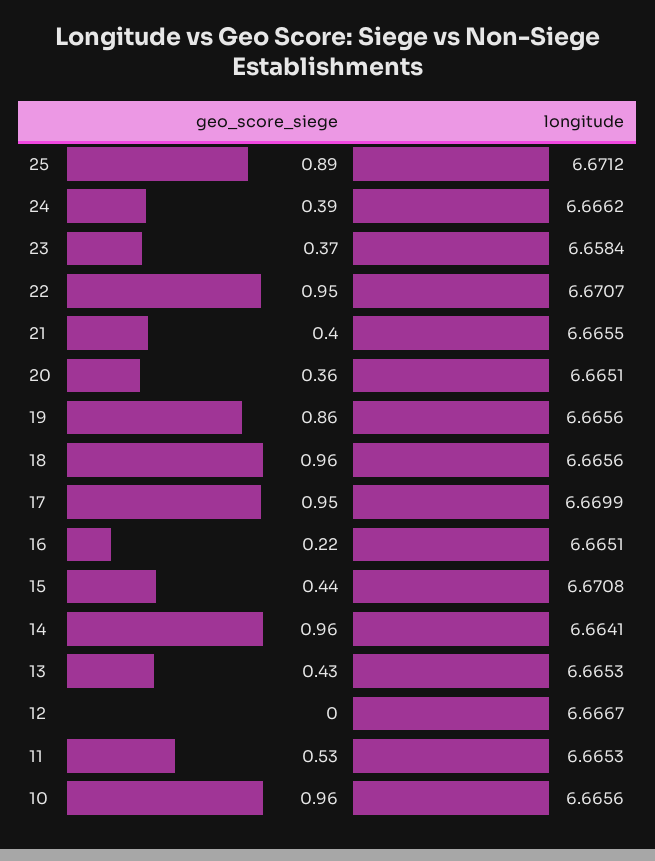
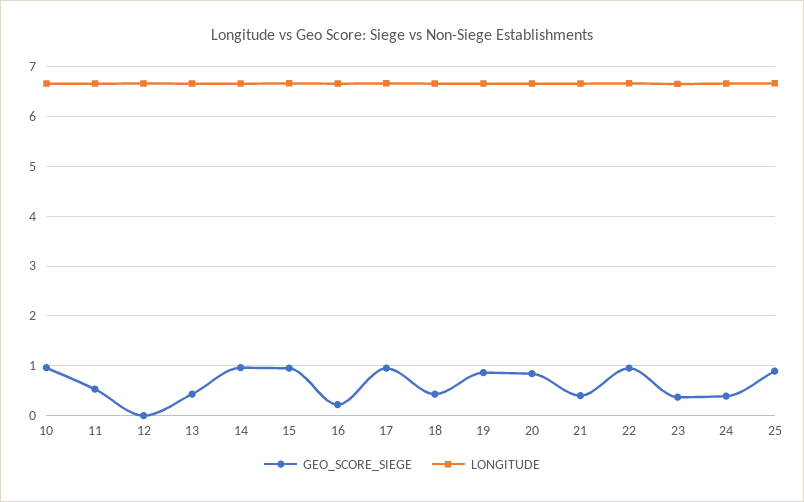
geo_score_siege, 20: 0.36 -> 0.8
geo_score_siege, 18: 0.96 -> 0.4
geo_score_siege, 15: 0.44 -> 1

